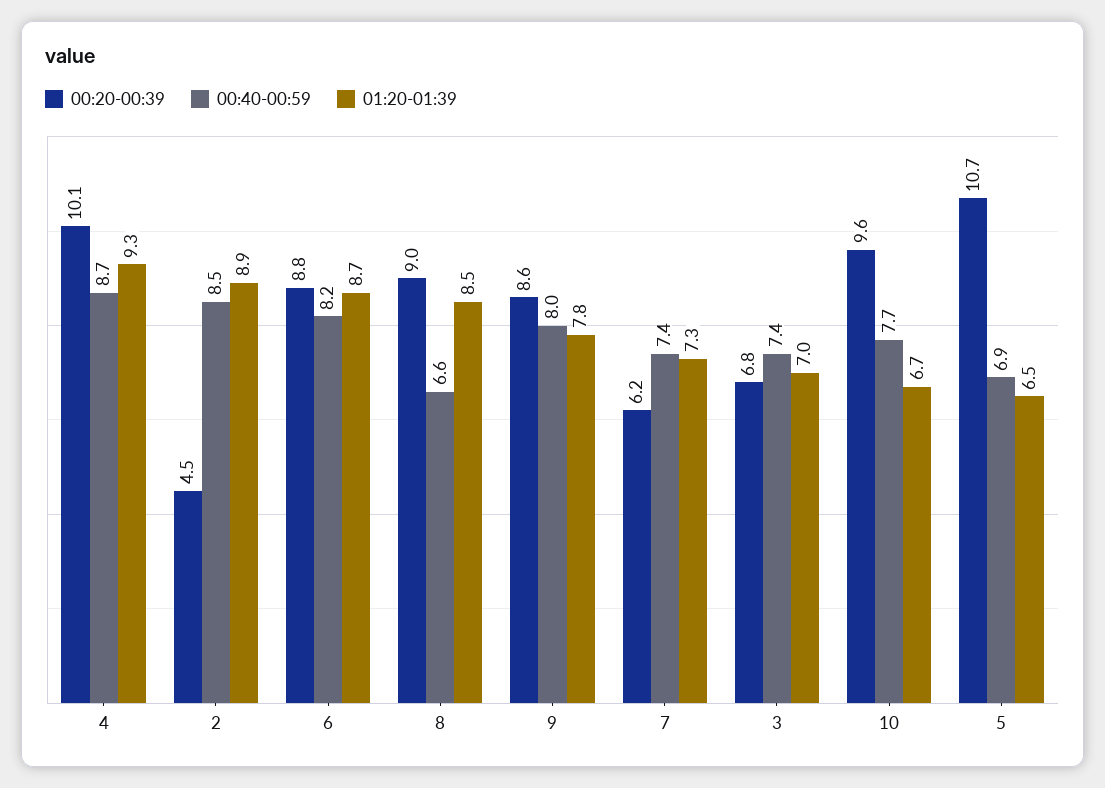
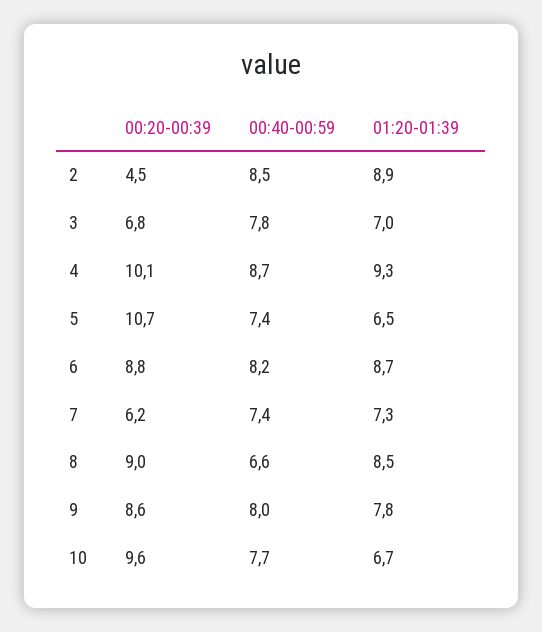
00:40-00:59, 3: 7.4 -> 7.8
00:40-00:59, 5: 6.9 -> 7.4

